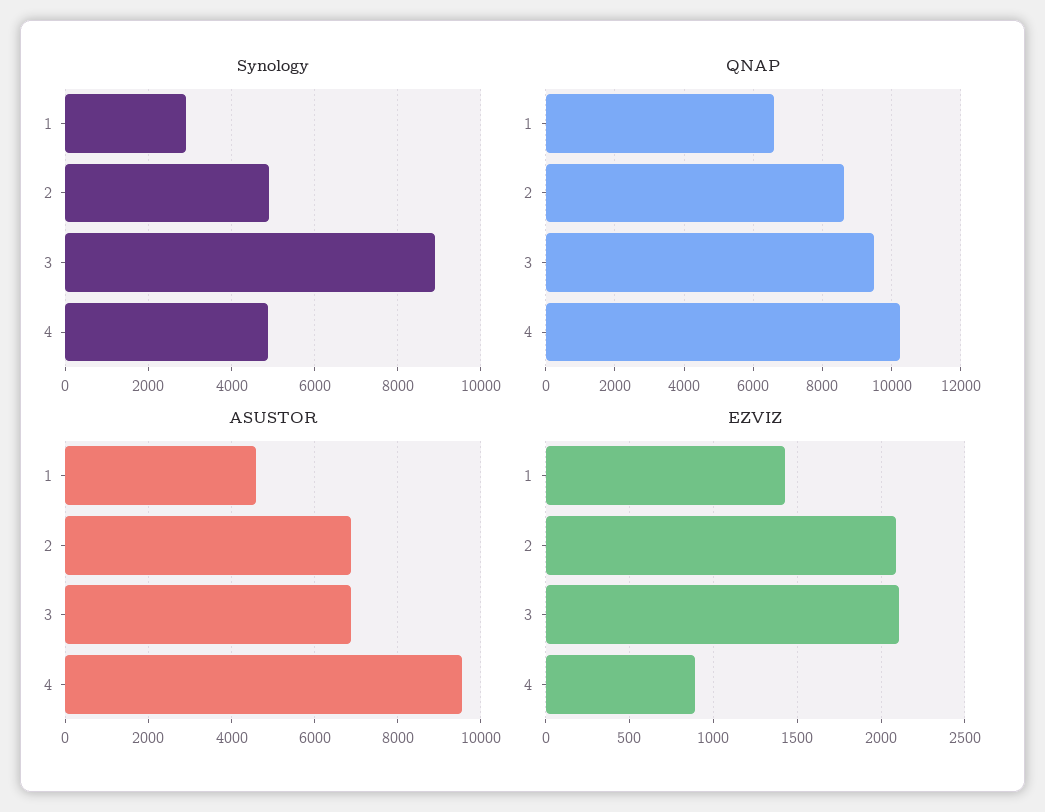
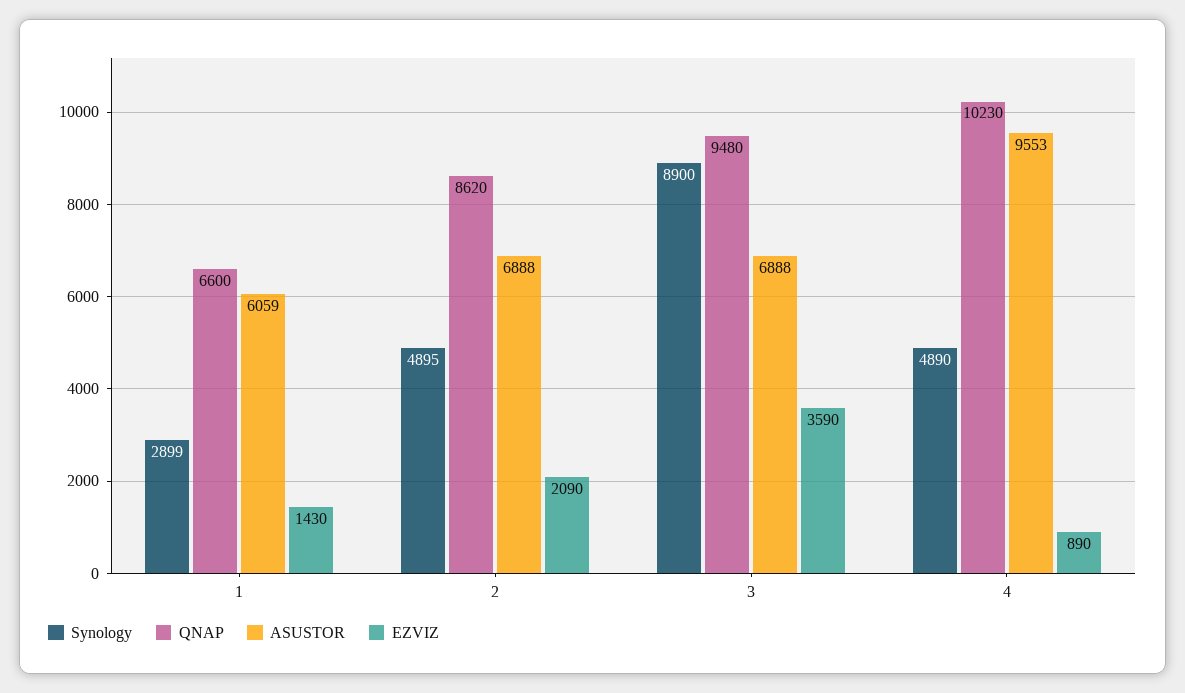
ASUSTOR, 1: 4600 -> 6059
EZVIZ, 3: 2100 -> 3590

